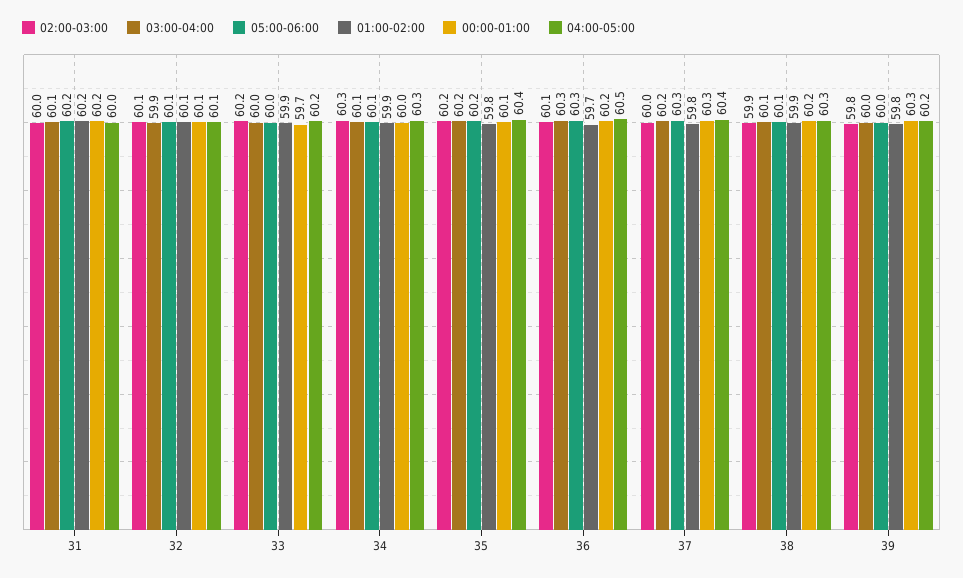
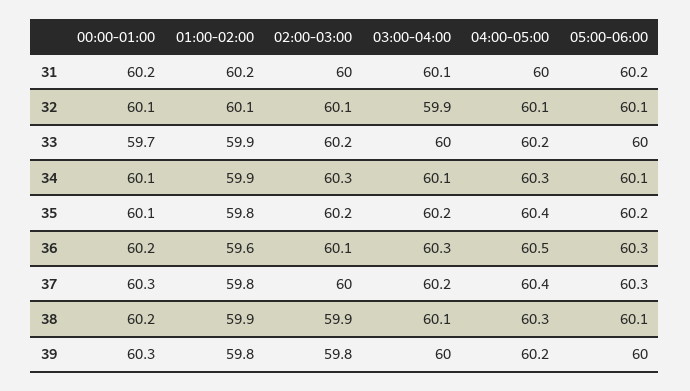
00:00-01:00, 34: 60 -> 60.1
01:00-02:00, 36: 59.7 -> 59.6

